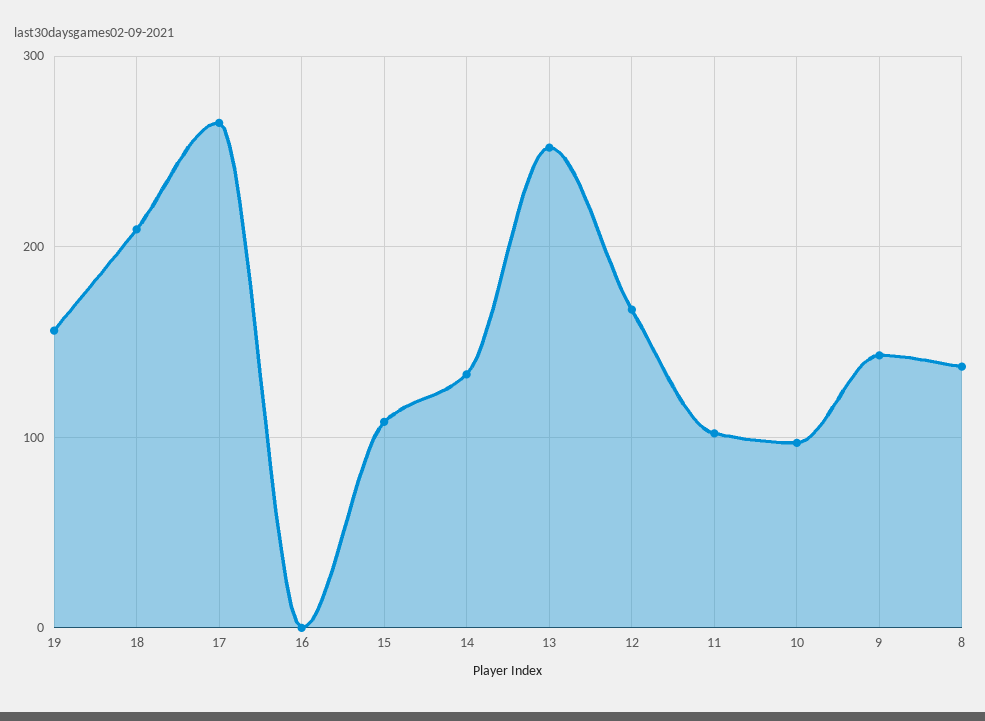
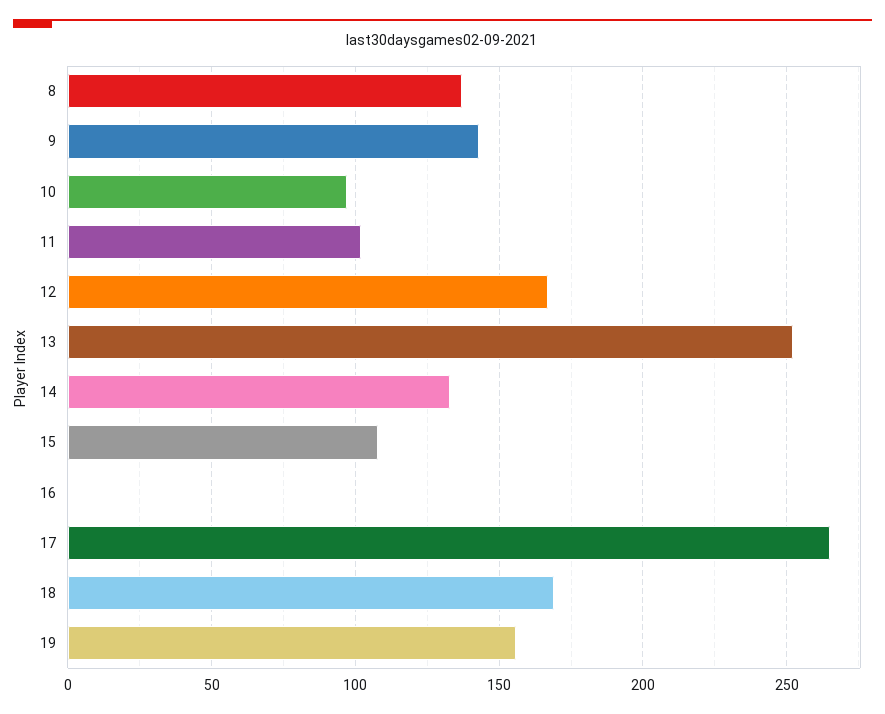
18: 210 -> 170

